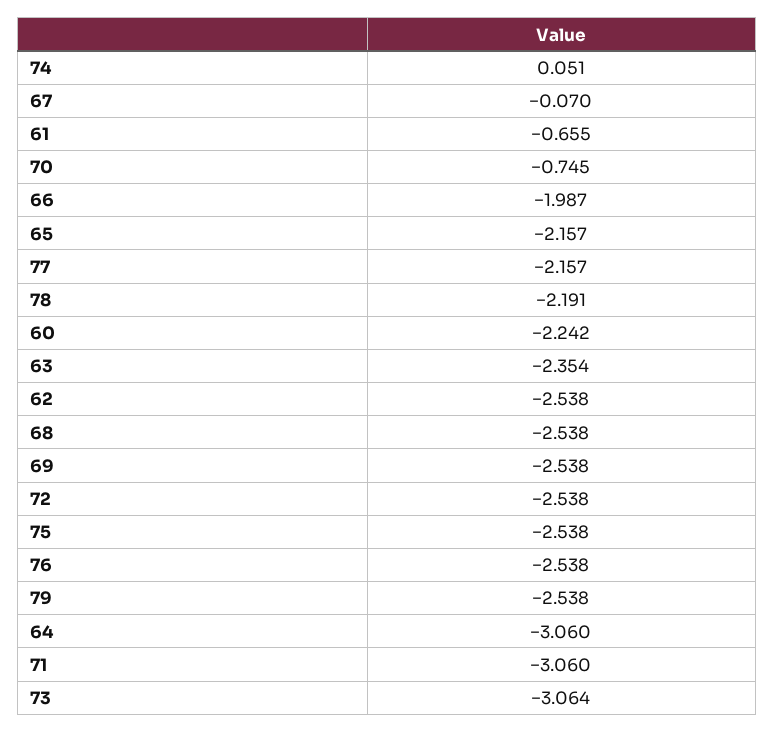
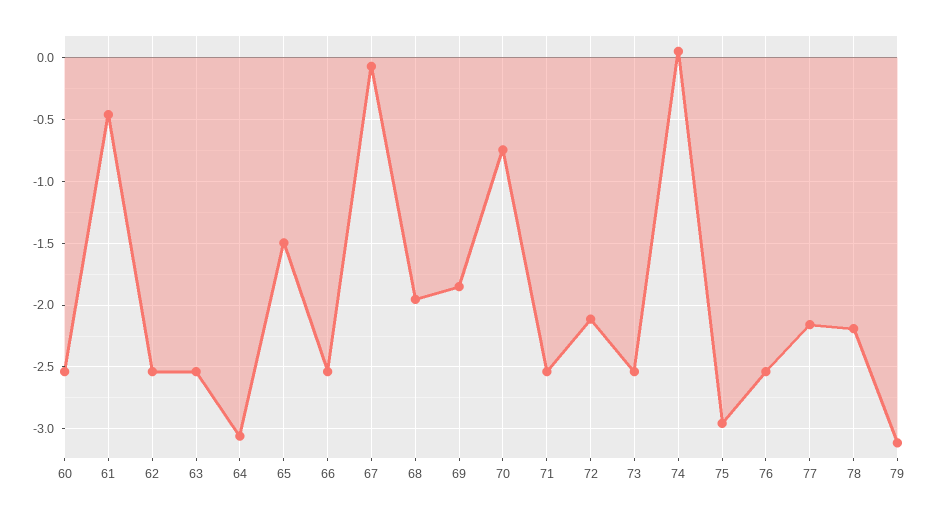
61: -0.655 -> -0.45
66: -1.987 -> -2.55
65: -2.157 -> -1.5
60: -2.242 -> -2.55
63: -2.354 -> -2.55
68: -2.538 -> -1.95
69: -2.538 -> -1.85
72: -2.538 -> -2.1
75: -2.538 -> -2.95
79: -2.538 -> -3.1
71: -3.06 -> -2.55
73: -3.064 -> -2.55

